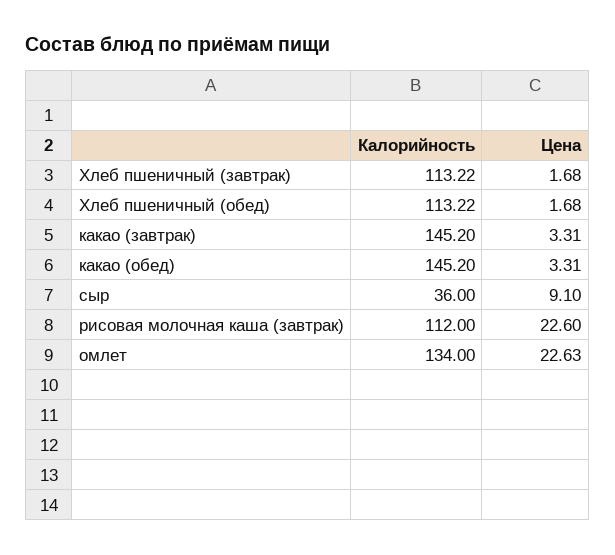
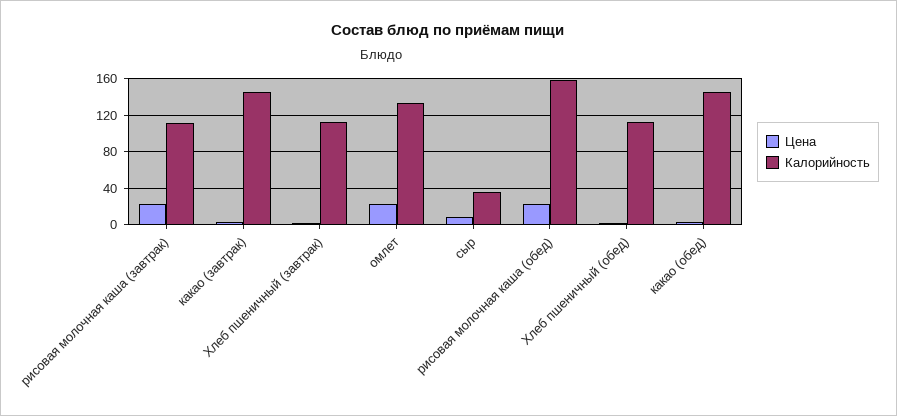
Цена, рисовая молочная каша (обед): none -> 20
Калорийность, рисовая молочная каша (обед): none -> 160

